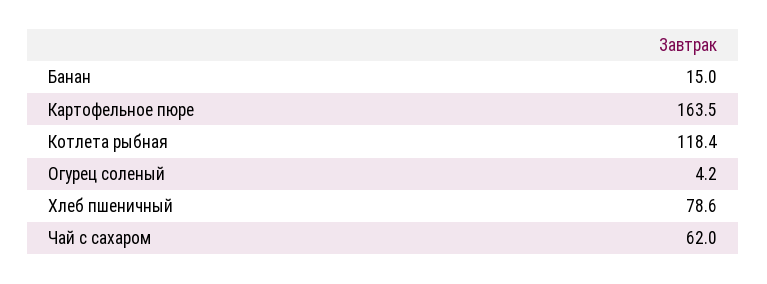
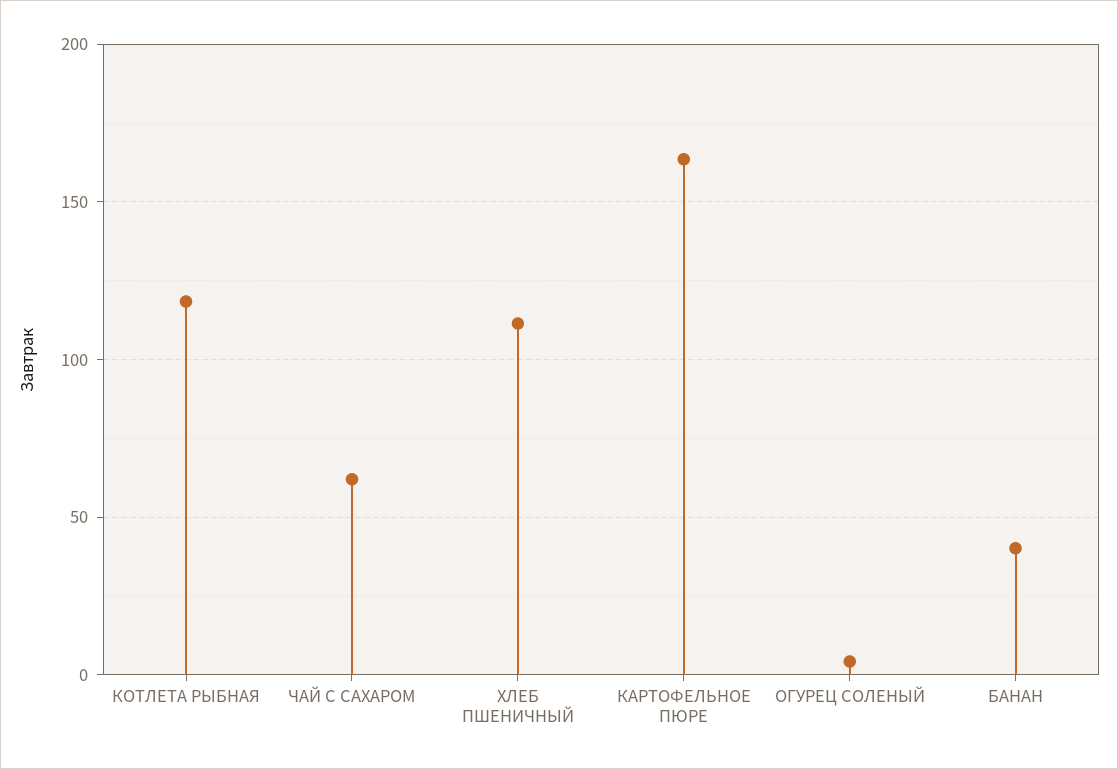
Банан: 15 -> 40
Хлеб пшеничный: 78.6 -> 110

